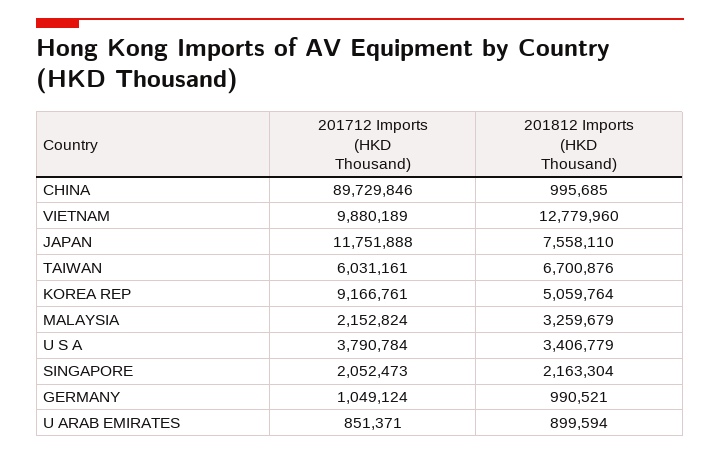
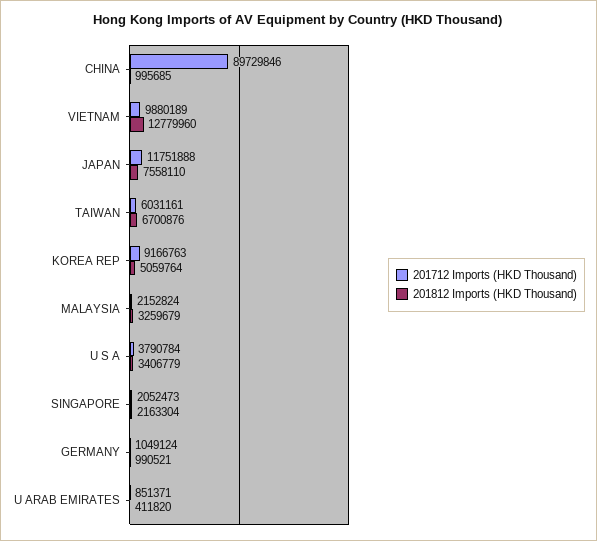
201712 Imports (HKD Thousand), KOREA REP: 9166761 -> 9166763
201812 Imports (HKD Thousand), U ARAB EMIRATES: 899594 -> 411820

